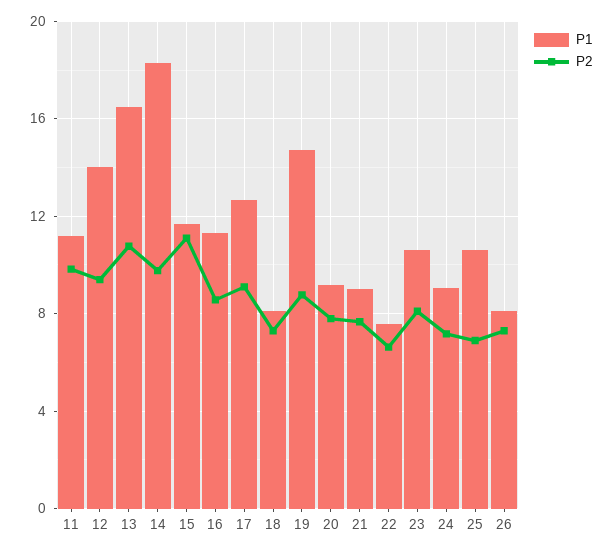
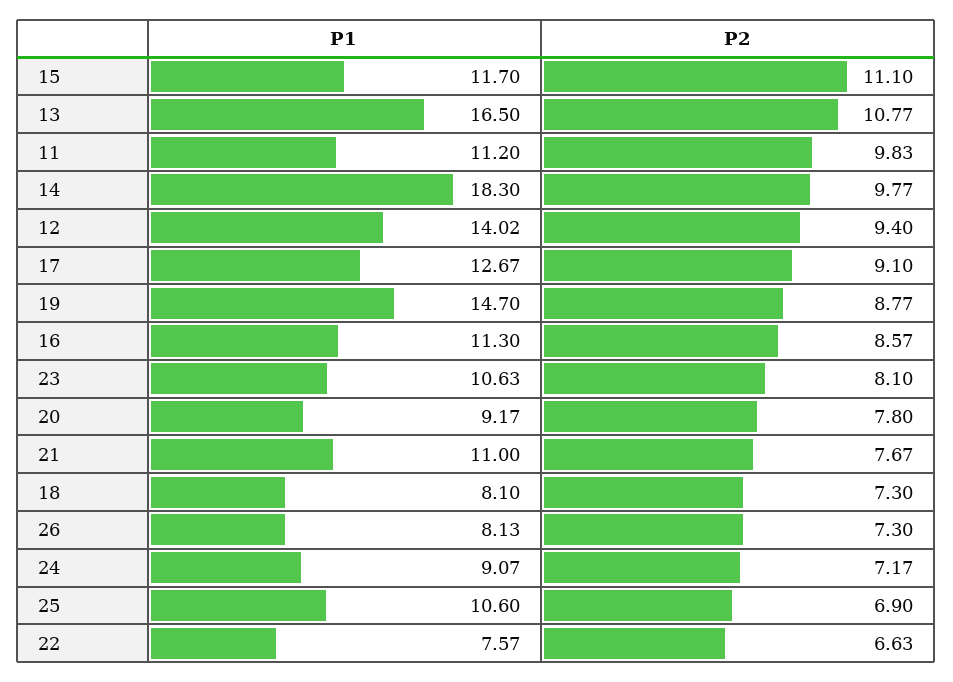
P1, 21: 9 -> 11

